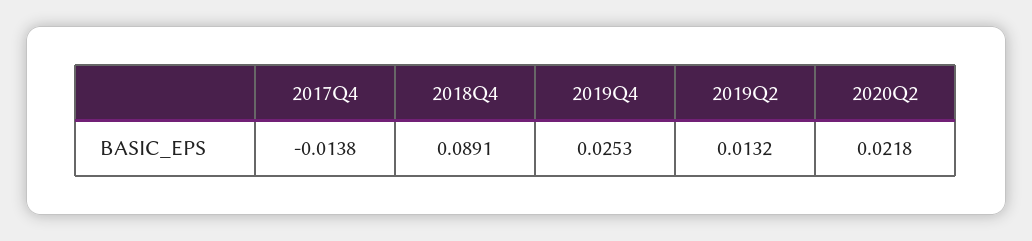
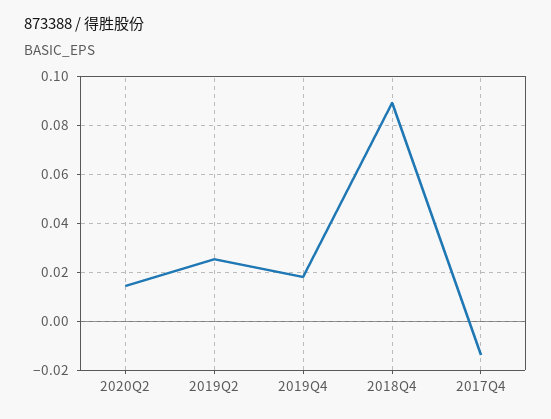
2019Q4: 0.0253 -> 0.0175
2019Q2: 0.0132 -> 0.025
2020Q2: 0.0218 -> 0.015

